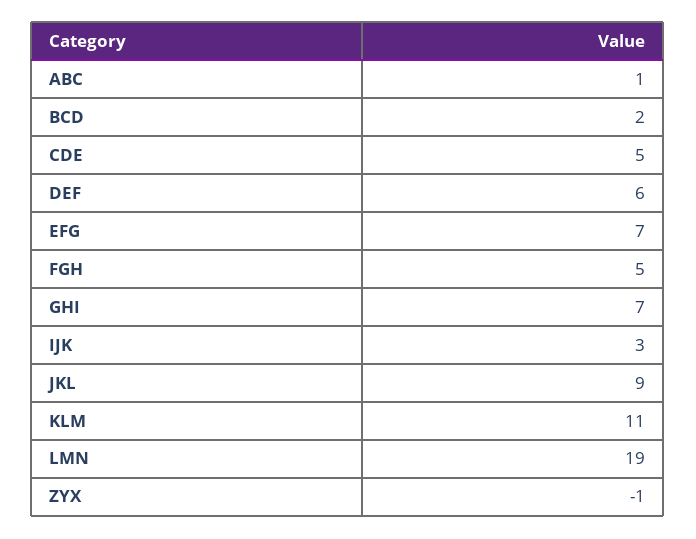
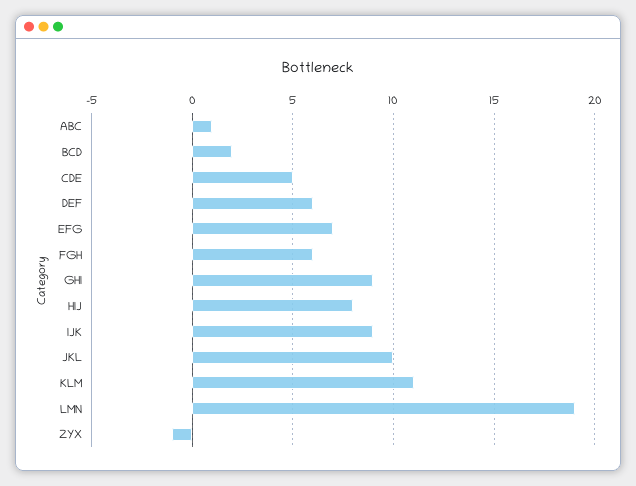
FGH: 5 -> 6
GHI: 7 -> 9
IJK: 3 -> 9
JKL: 9 -> 10
HIJ: none -> 8

